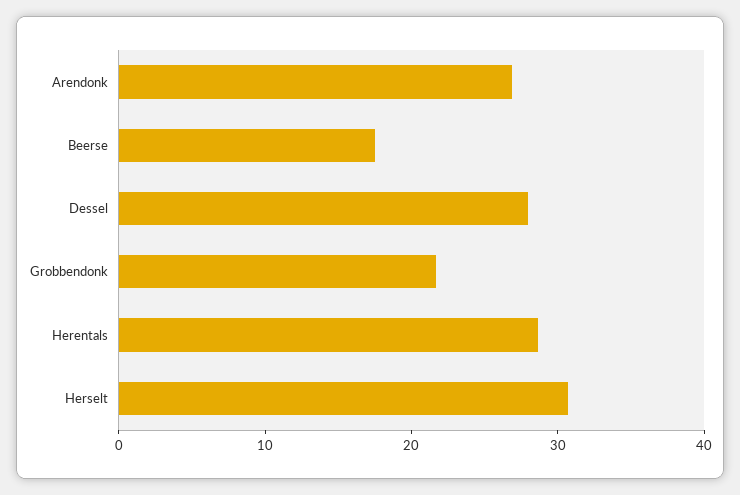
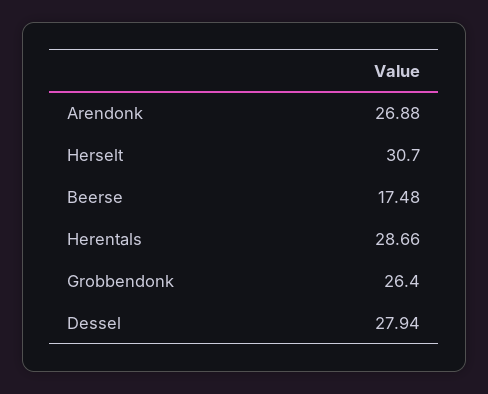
Grobbendonk: 22 -> 26.4

